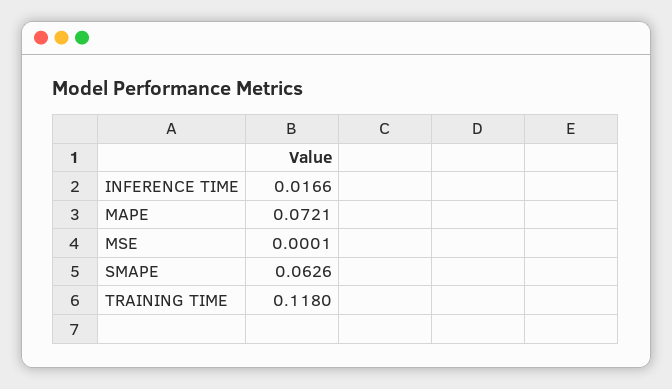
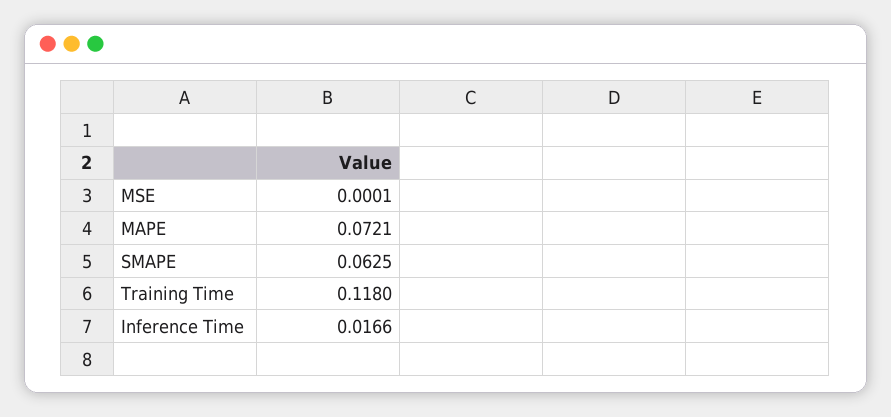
SMAPE: 0.0626 -> 0.0625

